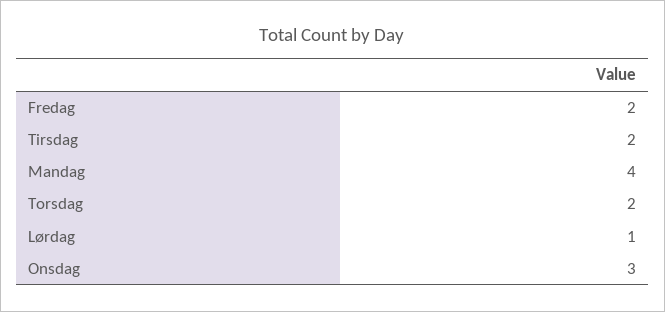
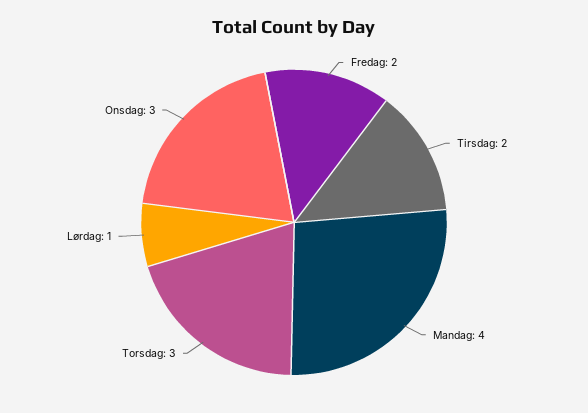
Torsdag: 2 -> 3

